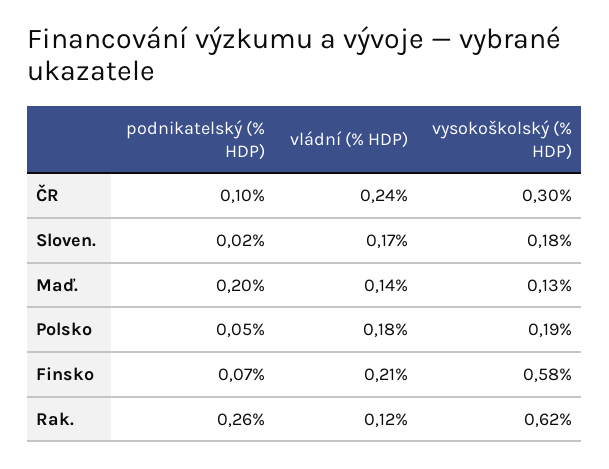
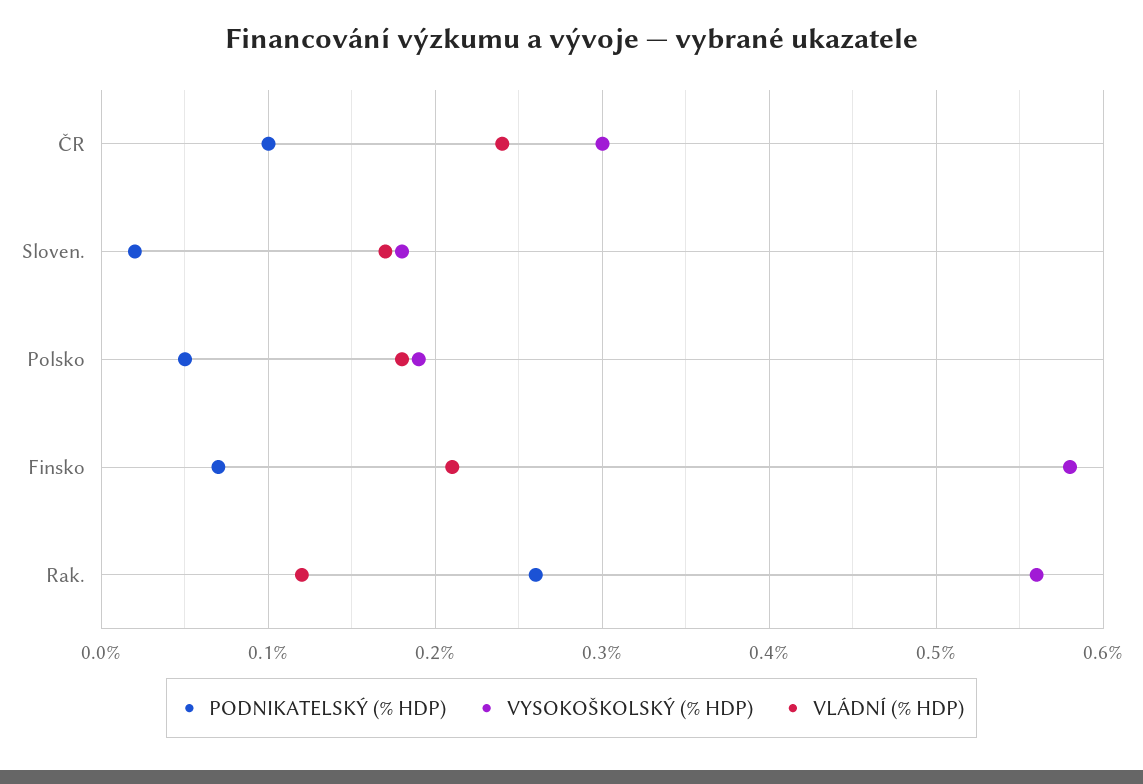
podnikatelský (% HDP), Maď.: 0.2 -> none
vládní (% HDP), Maď.: 0.14 -> none
vysokoškolský (% HDP), Maď.: 0.13 -> none
vysokoškolský (% HDP), Rak.: 0.62 -> 0.56

